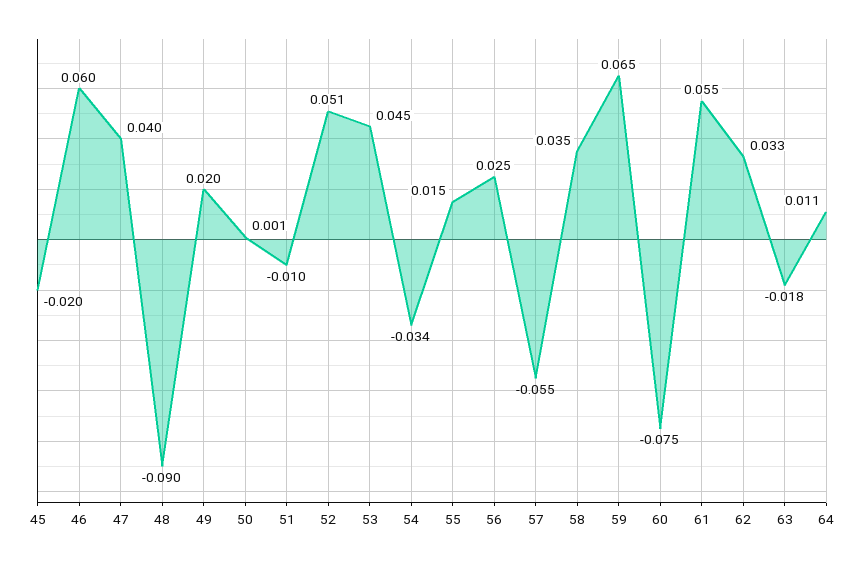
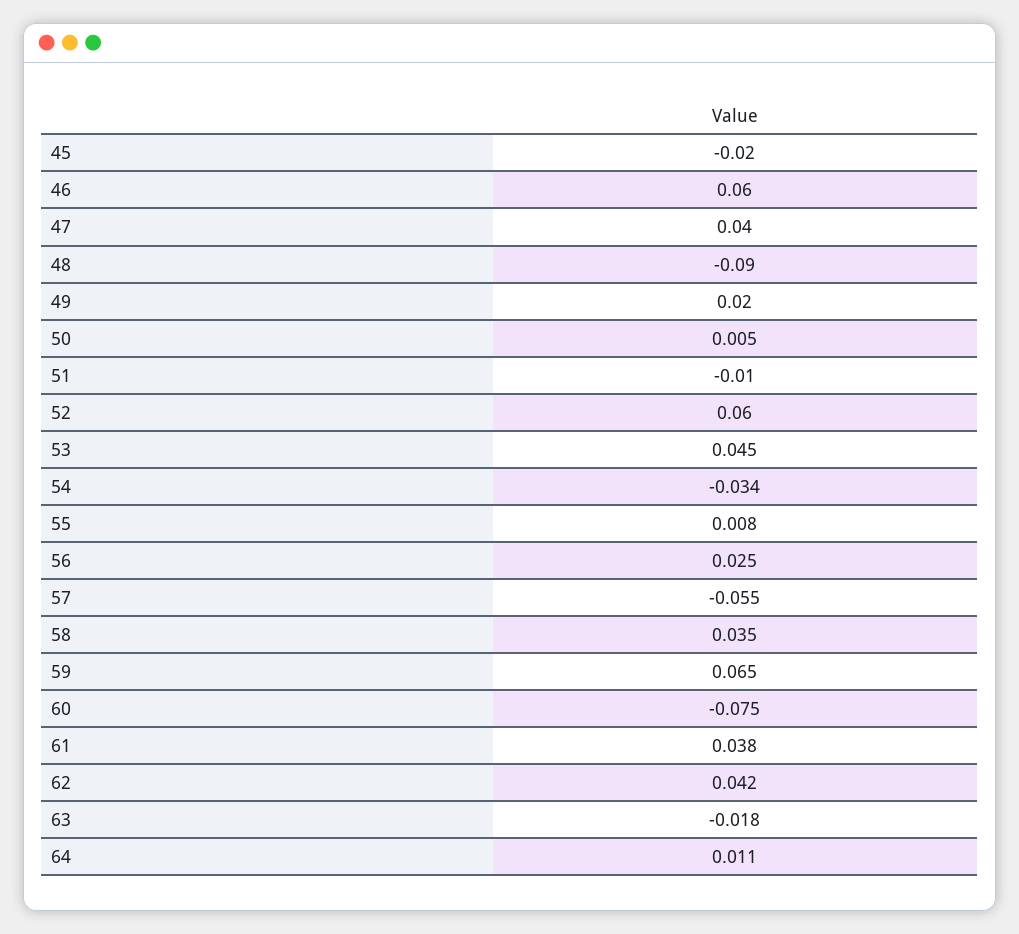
50: 0.001 -> 0.005
52: 0.051 -> 0.06
55: 0.015 -> 0.008
61: 0.055 -> 0.038
62: 0.033 -> 0.042

